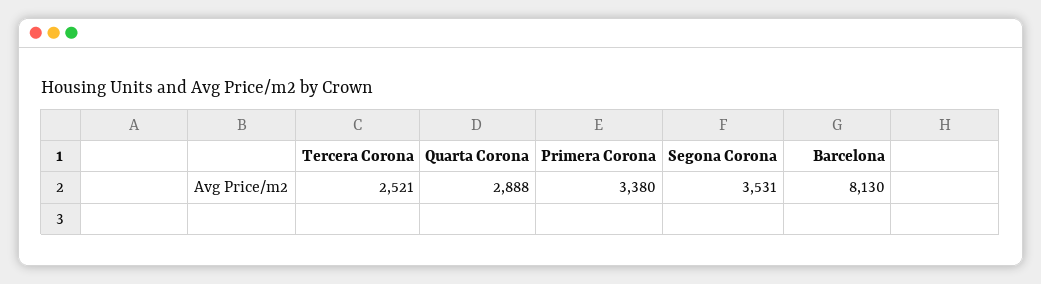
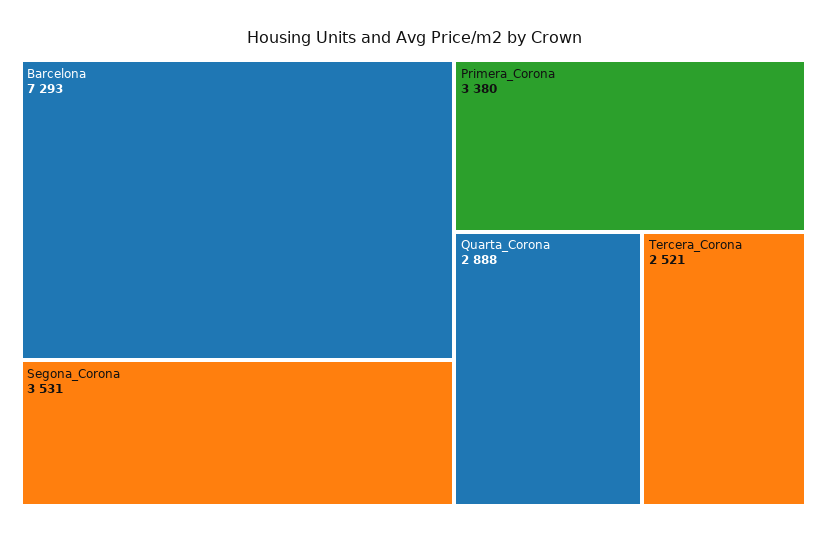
Barcelona: 8130 -> 7293

